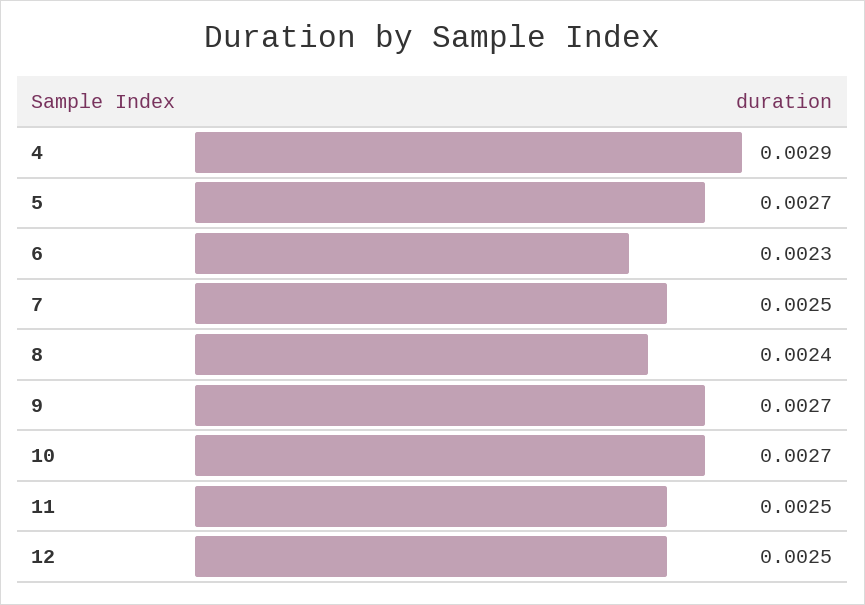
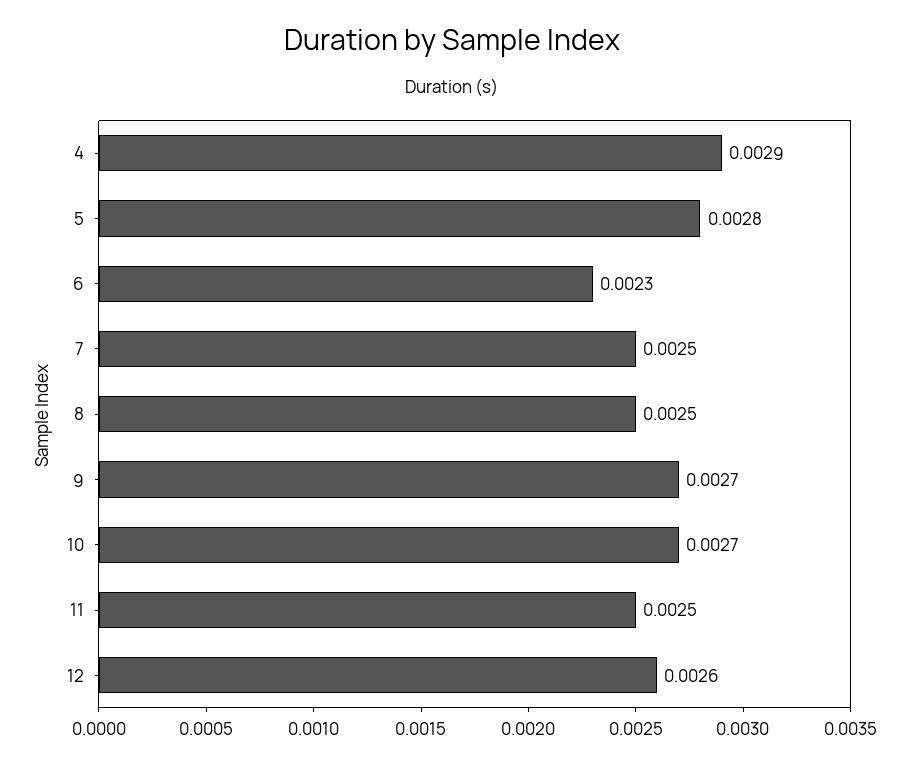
5: 0.0027 -> 0.0028
8: 0.0024 -> 0.0025
12: 0.0025 -> 0.0026

